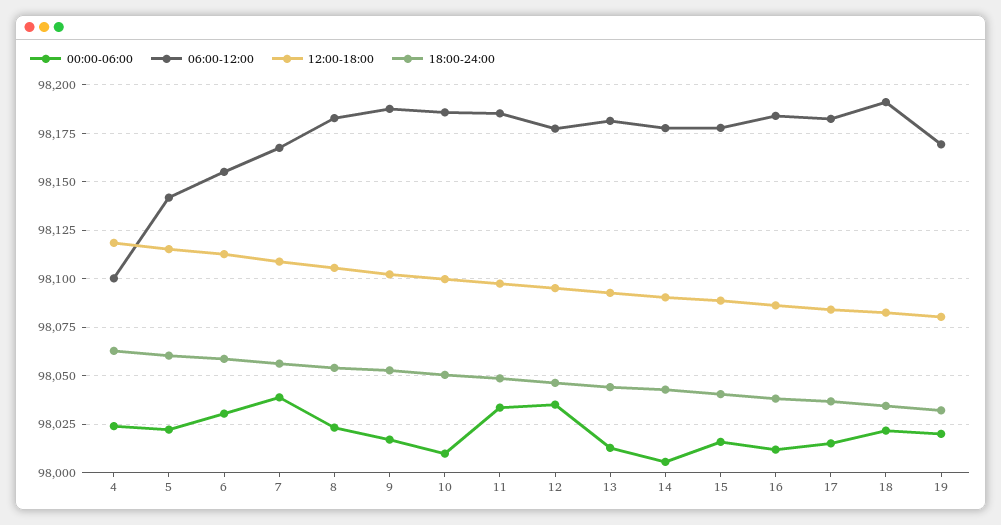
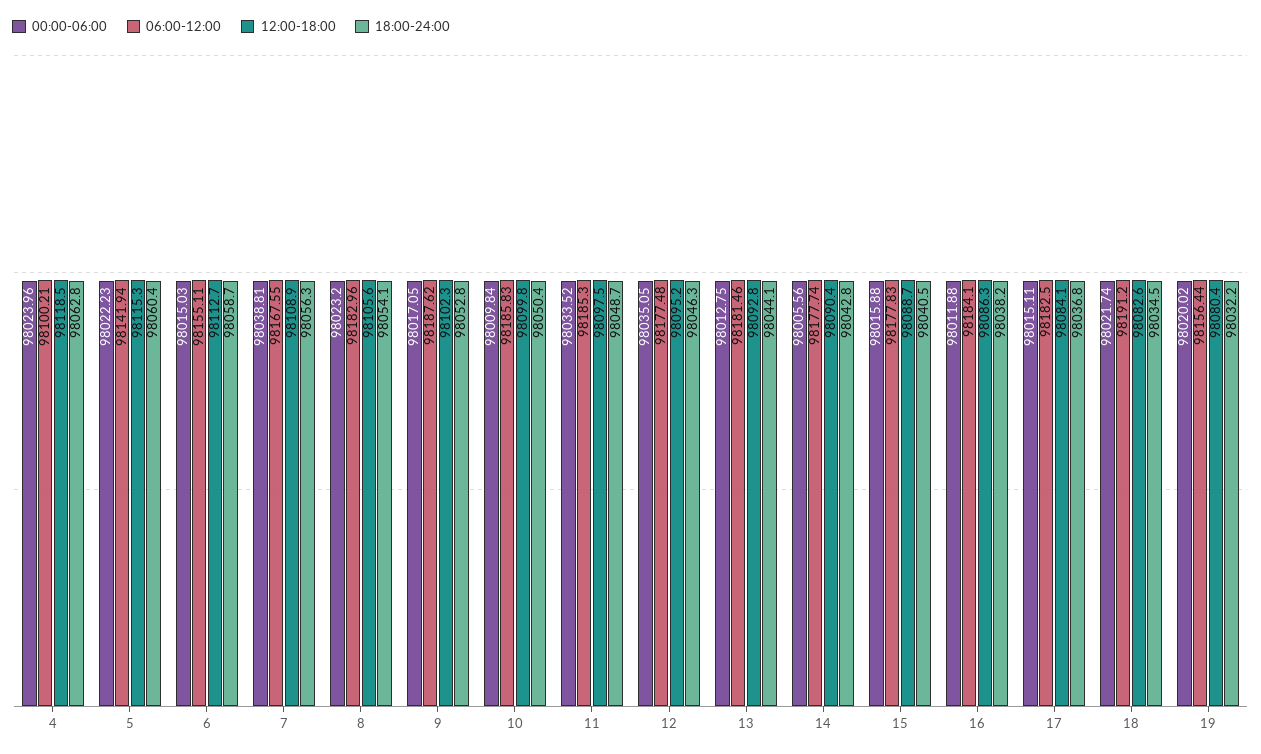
00:00-06:00, 6: 98030 -> 98015.03
06:00-12:00, 19: 98170 -> 98156.44

